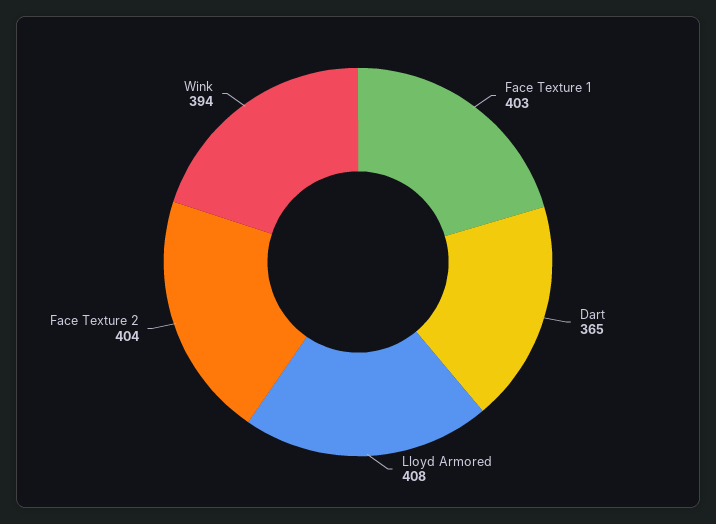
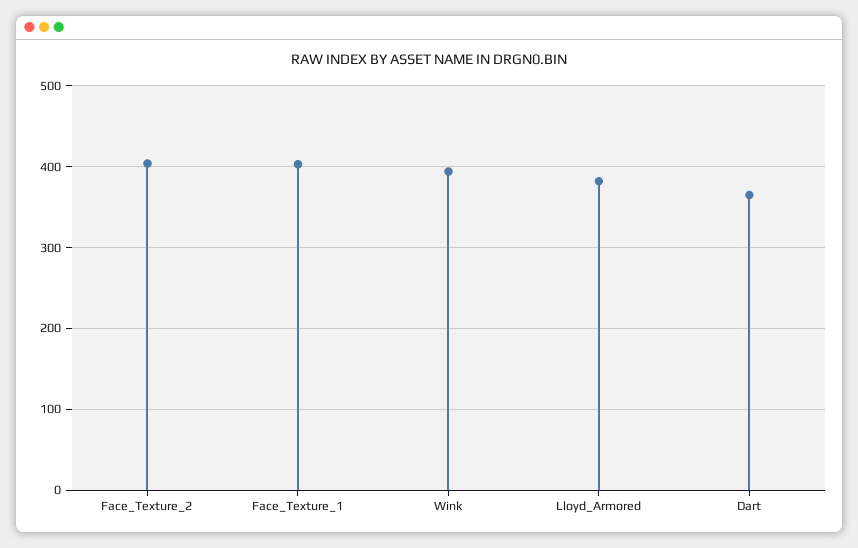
Lloyd Armored: 408 -> 380

